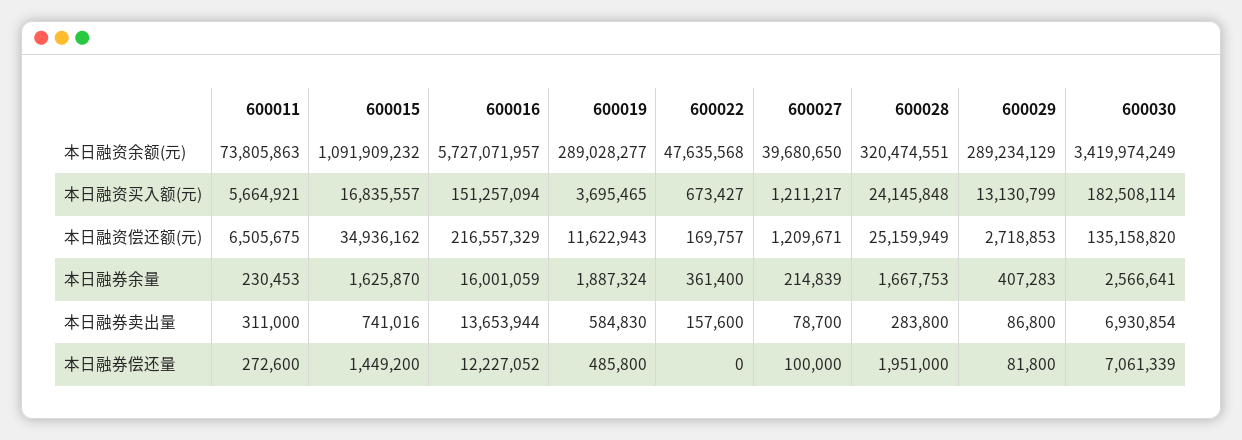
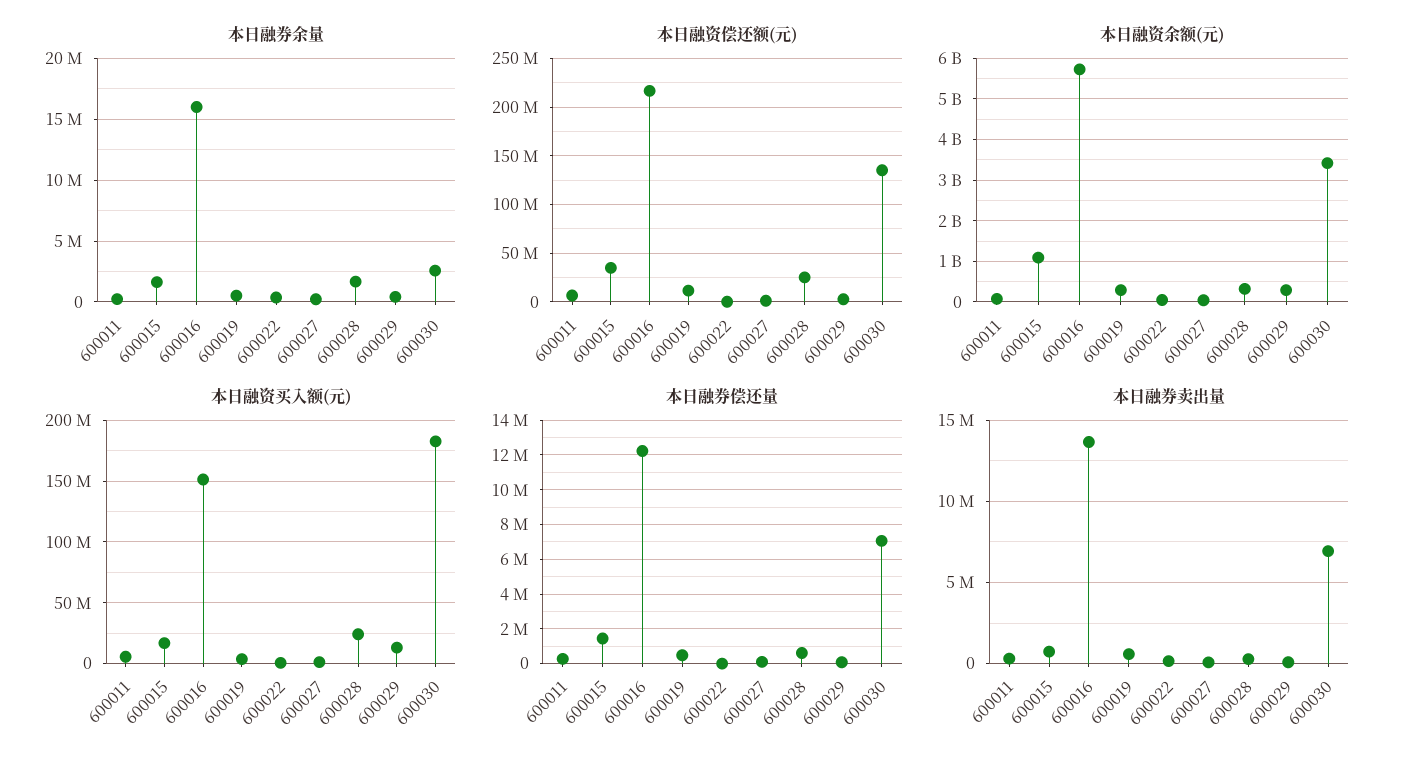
本日融券余量, 600019: 1887324 -> 500000
本日融券偿还量, 600028: 1951000 -> 500000

